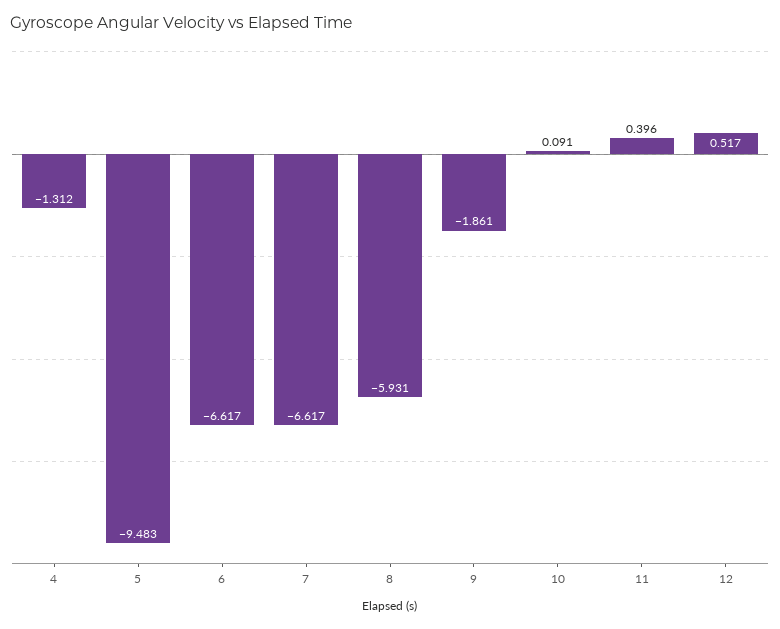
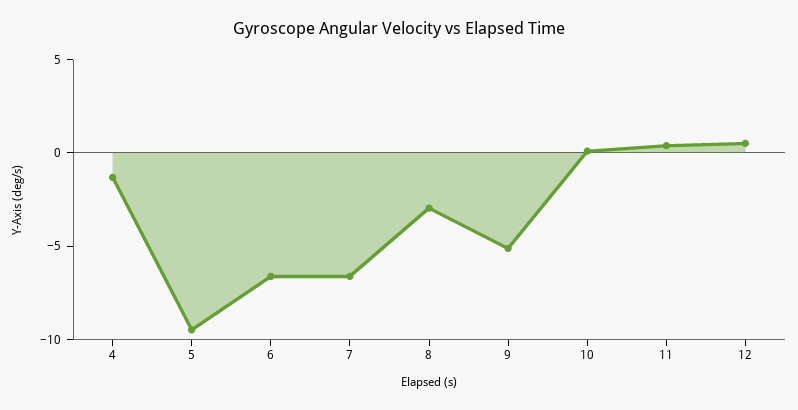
8: -5.931 -> -3
9: -1.861 -> -5

